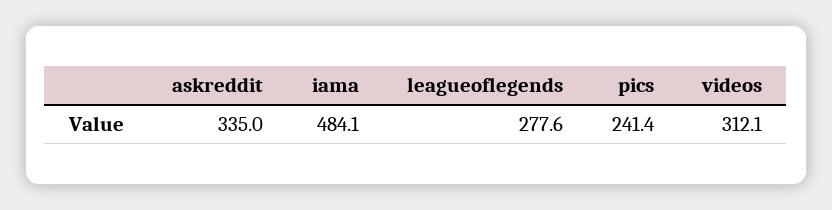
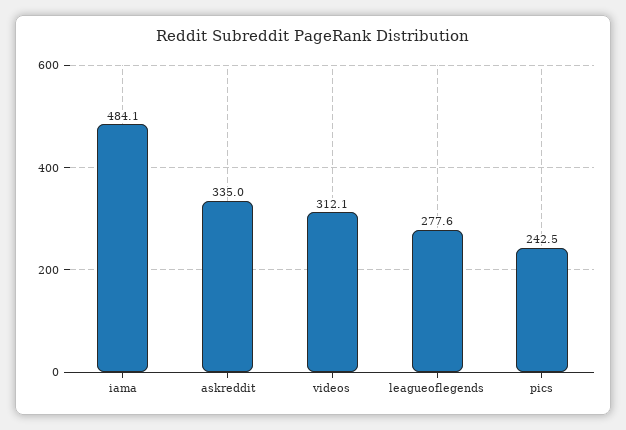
pics: 241.4 -> 242.5

